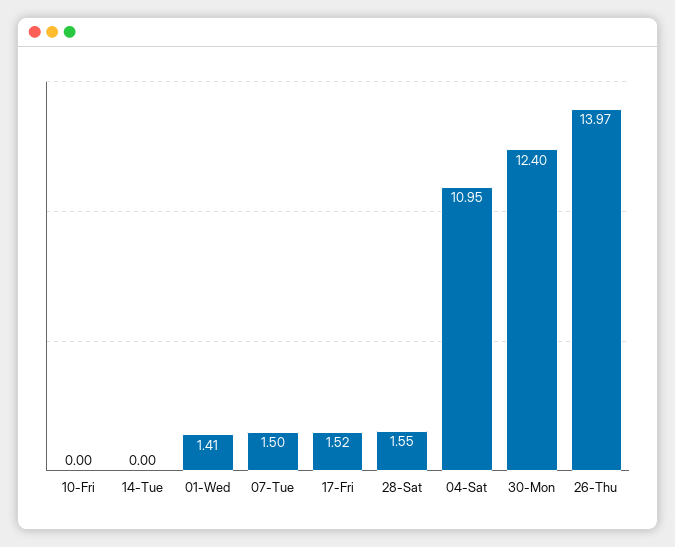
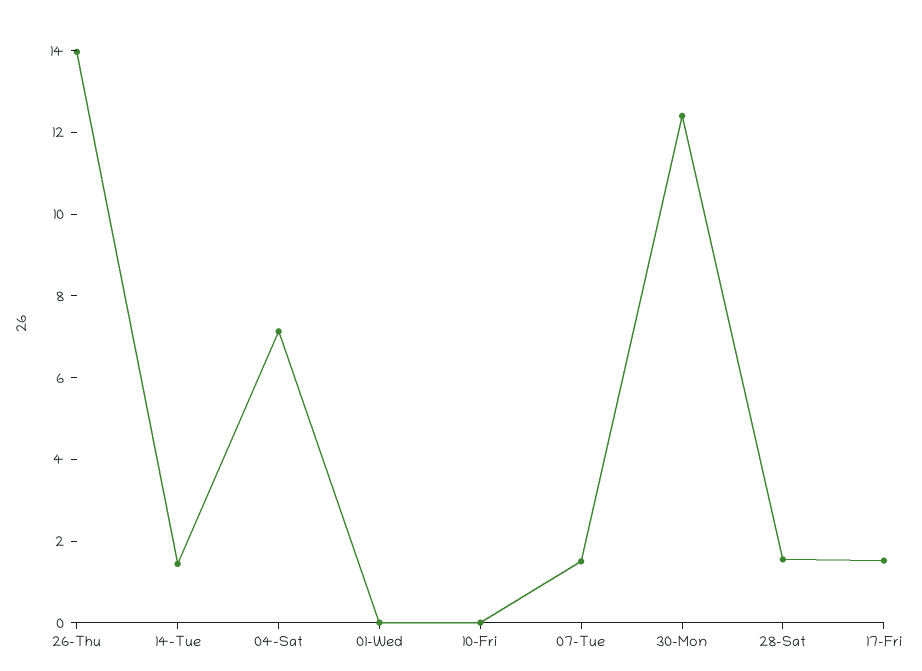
14-Tue: 0 -> 1.5
01-Wed: 1.41 -> 0
04-Sat: 10.95 -> 7

